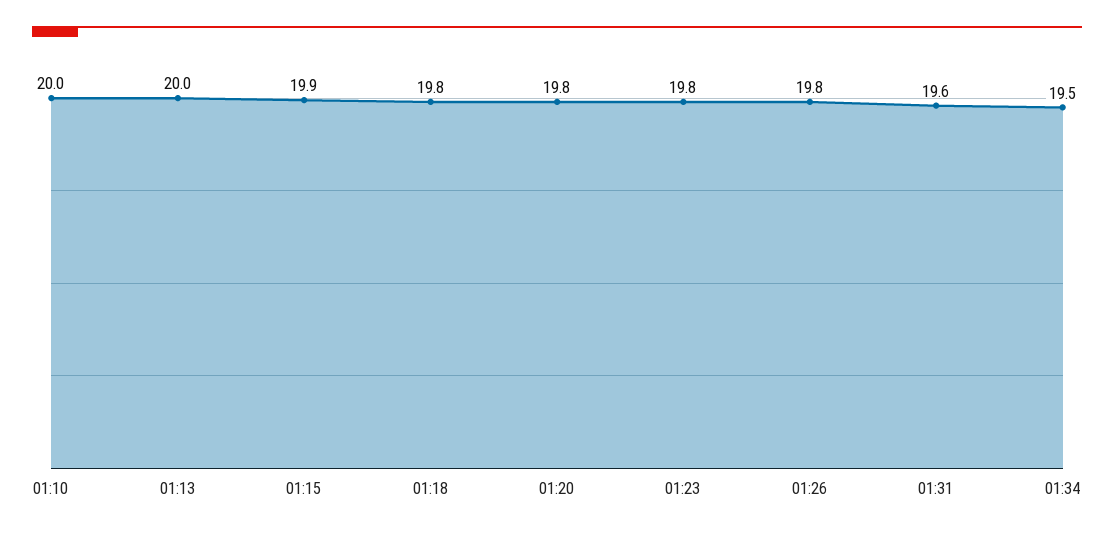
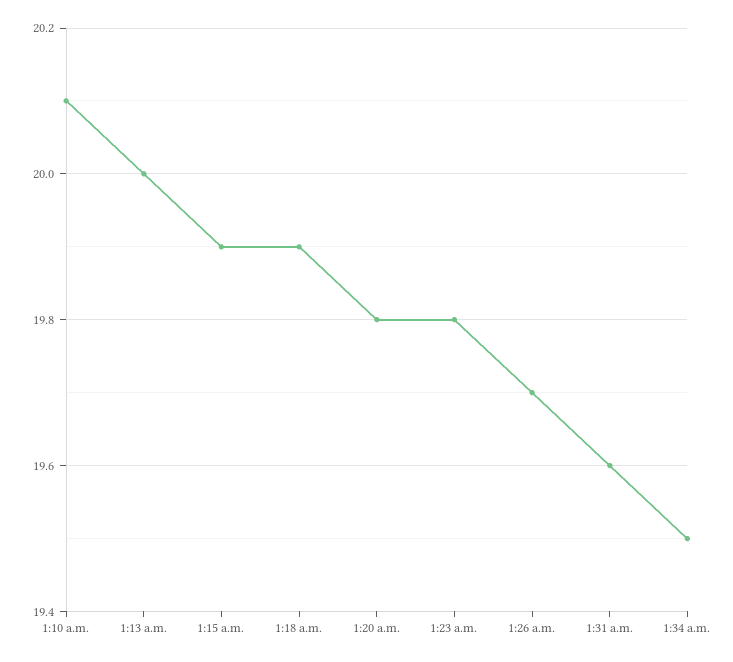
01:10: 20 -> 20.1
01:18: 19.8 -> 19.9
01:26: 19.8 -> 19.7

